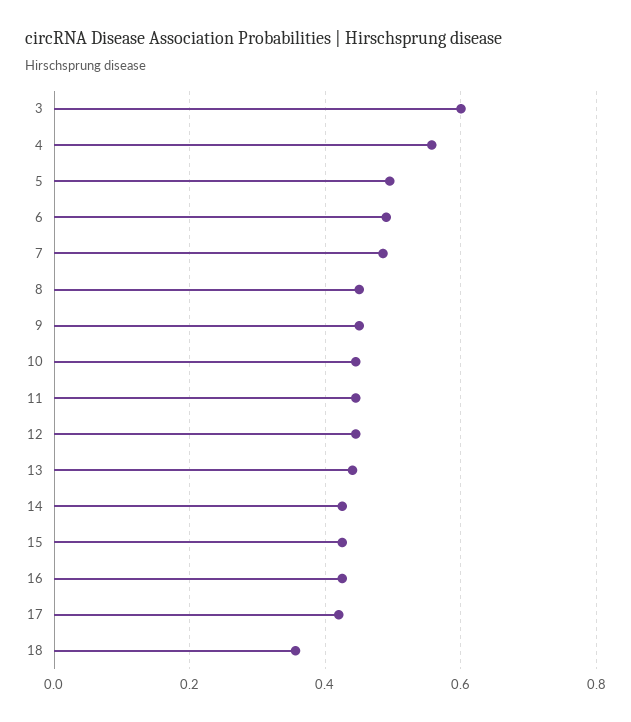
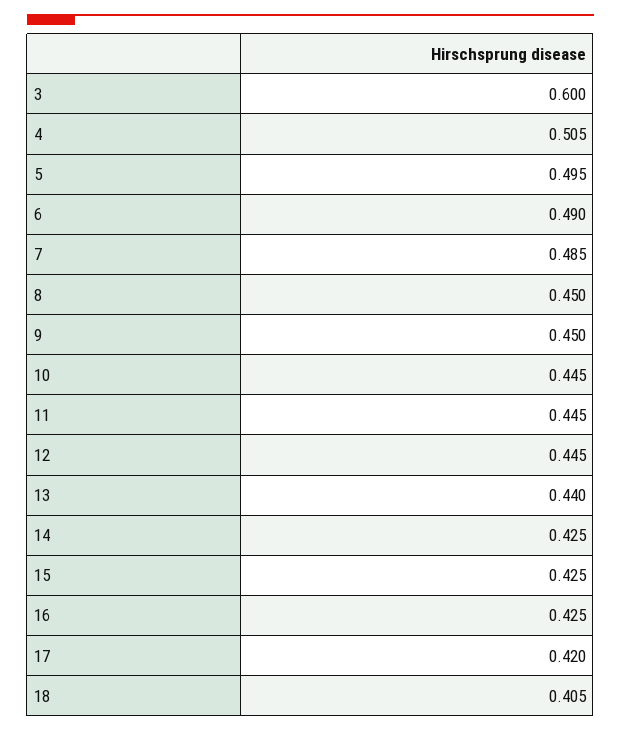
4: 0.56 -> 0.505
18: 0.36 -> 0.405

